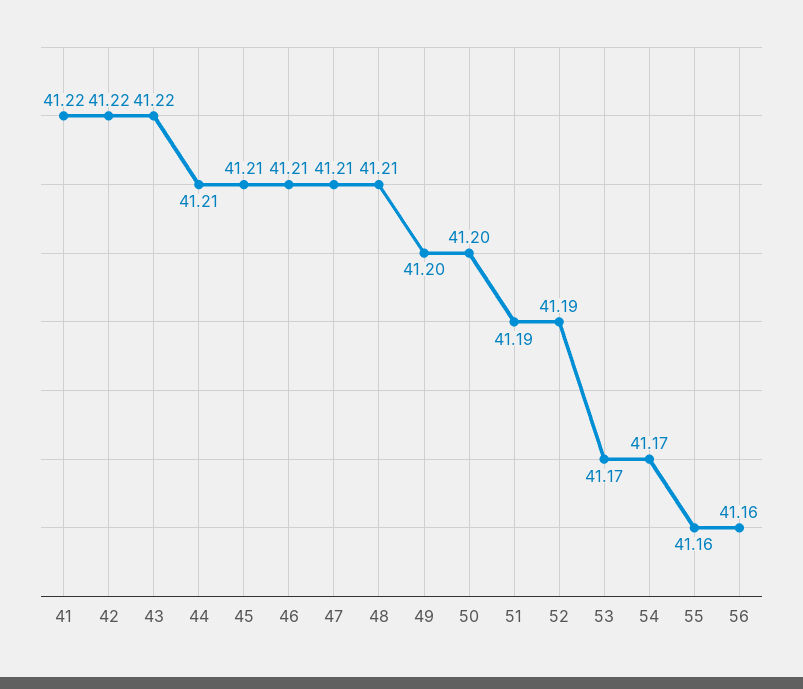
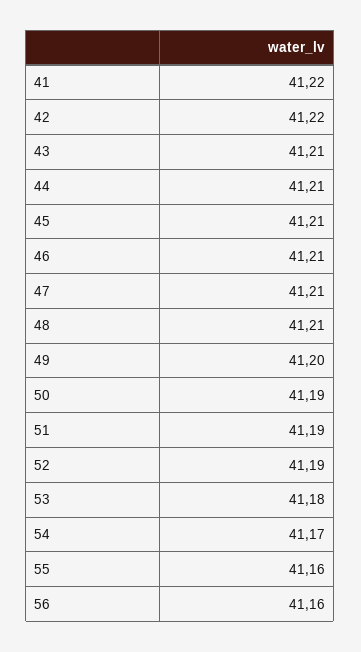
43: 41.22 -> 41.21
50: 41.2 -> 41.19
53: 41.17 -> 41.18

